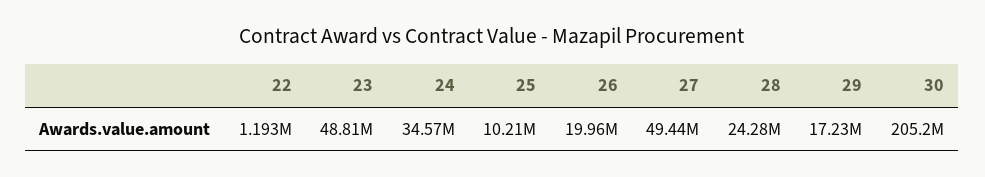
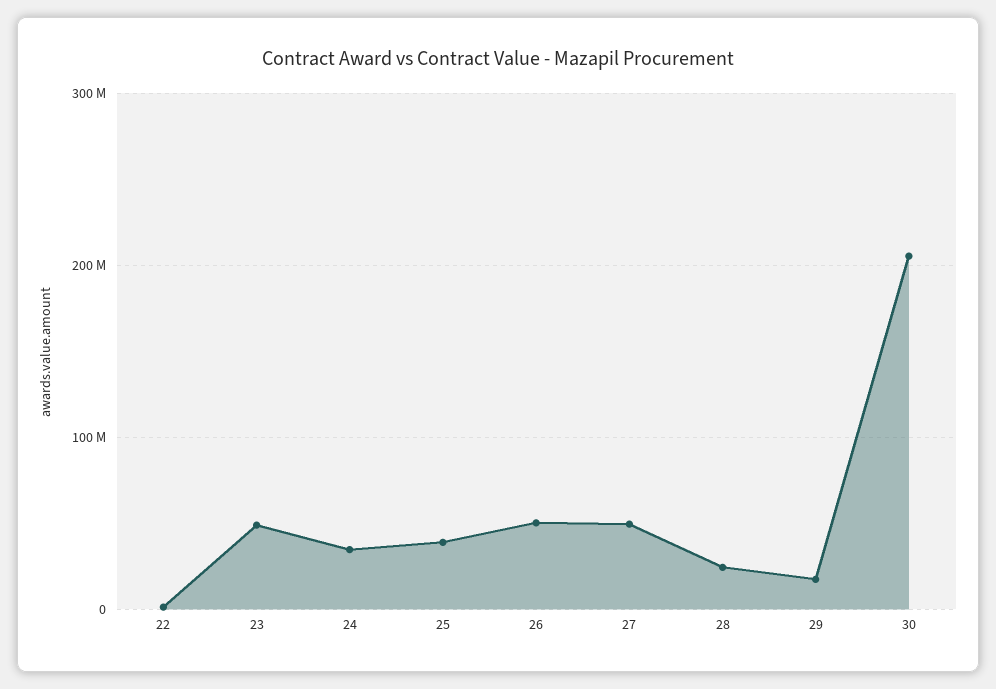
25: 10210000 -> 40000000
26: 19960000 -> 50000000

